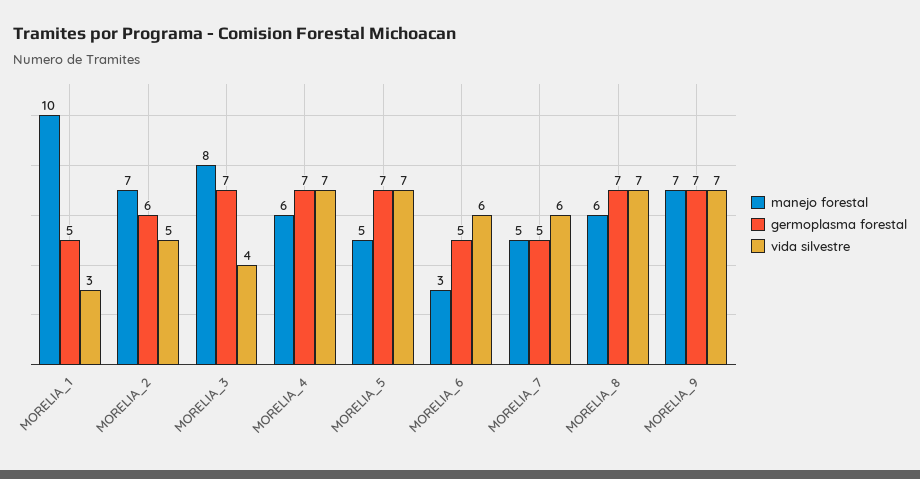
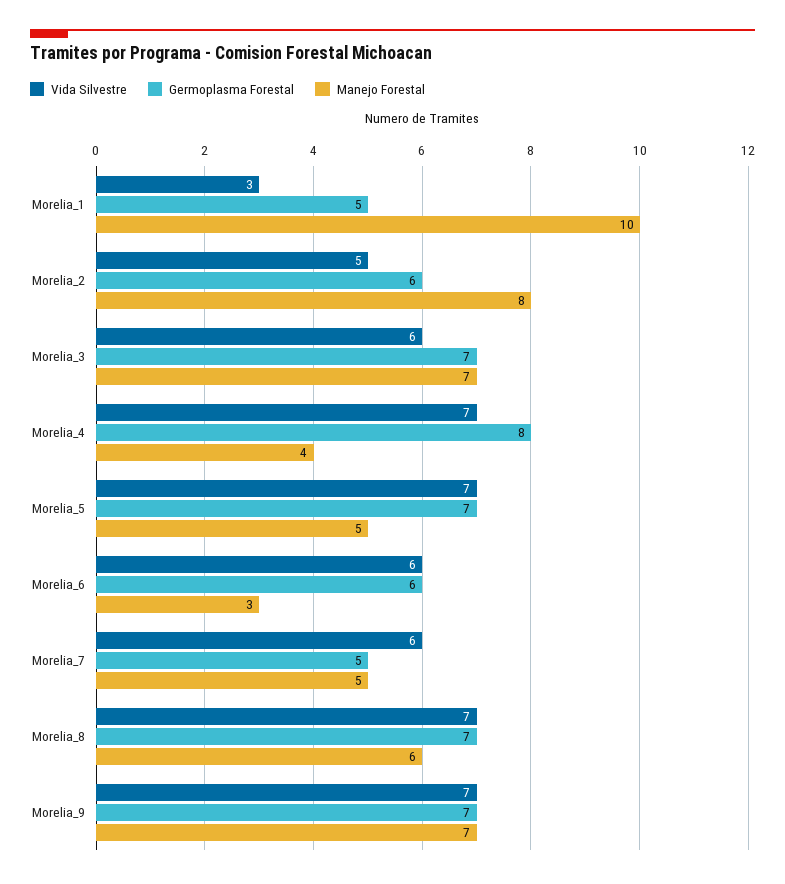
manejo forestal, MORELIA_2: 7 -> 8
manejo forestal, MORELIA_3: 8 -> 7
vida silvestre, MORELIA_3: 4 -> 6
manejo forestal, MORELIA_4: 6 -> 4
germoplasma forestal, MORELIA_4: 7 -> 8
germoplasma forestal, MORELIA_6: 5 -> 6

